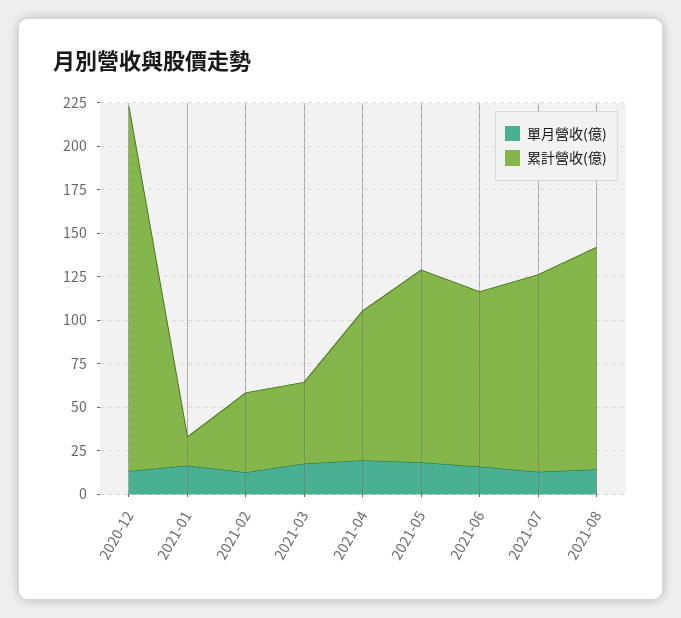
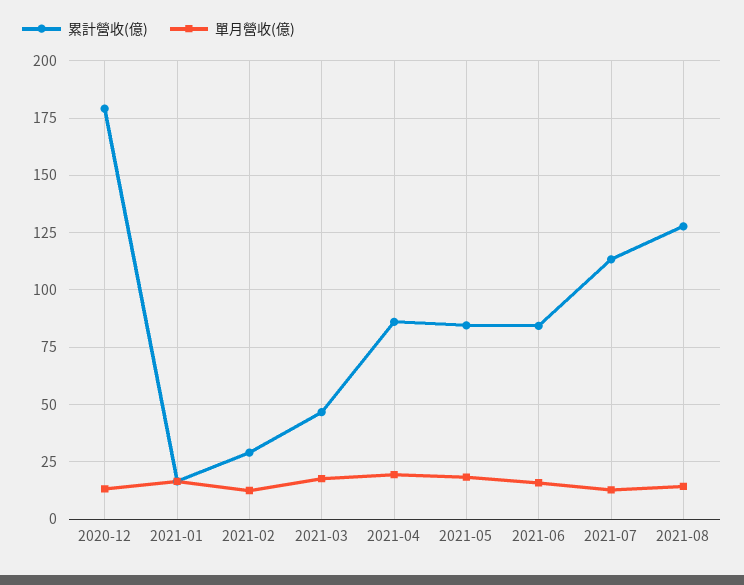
累計營收(億), 2020-12: 210 -> 180
累計營收(億), 2021-02: 45 -> 30
累計營收(億), 2021-05: 110 -> 85
累計營收(億), 2021-06: 100 -> 85

